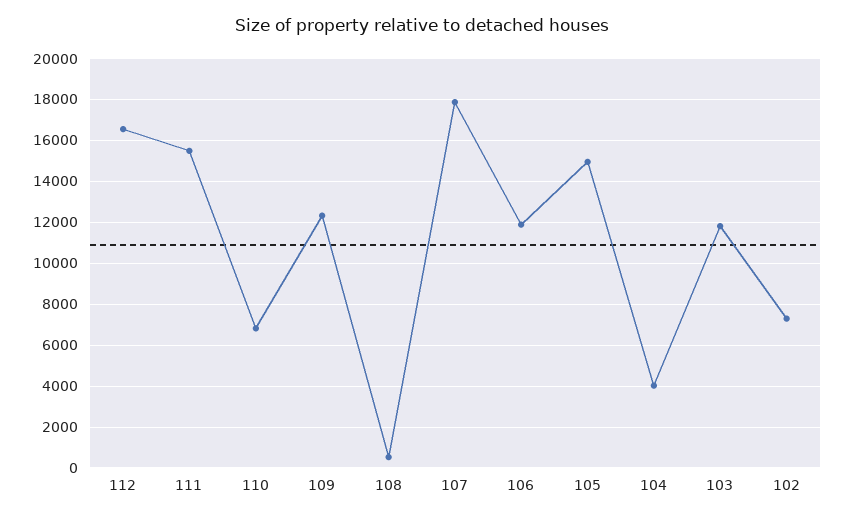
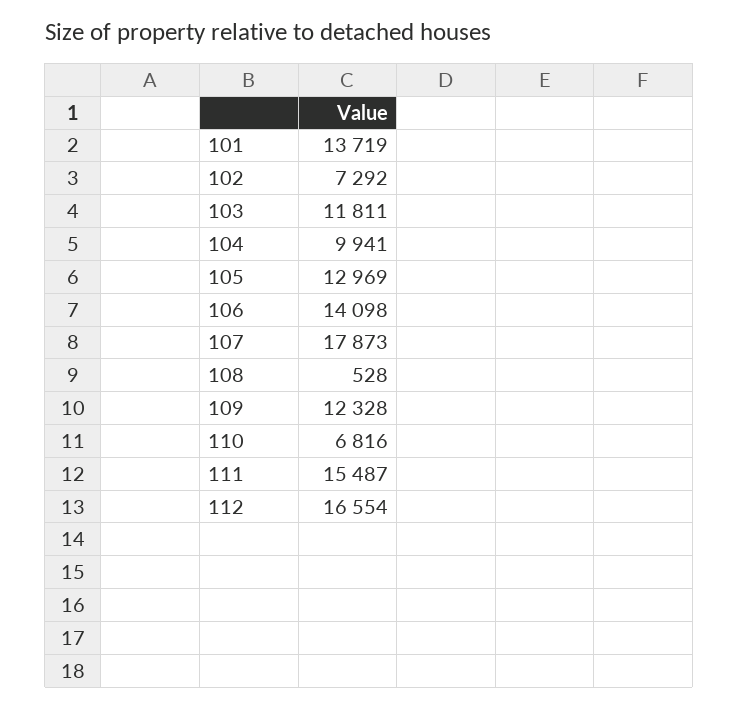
106: 12000 -> 14098
105: 15000 -> 12969
104: 4000 -> 9941
101: none -> 13719

